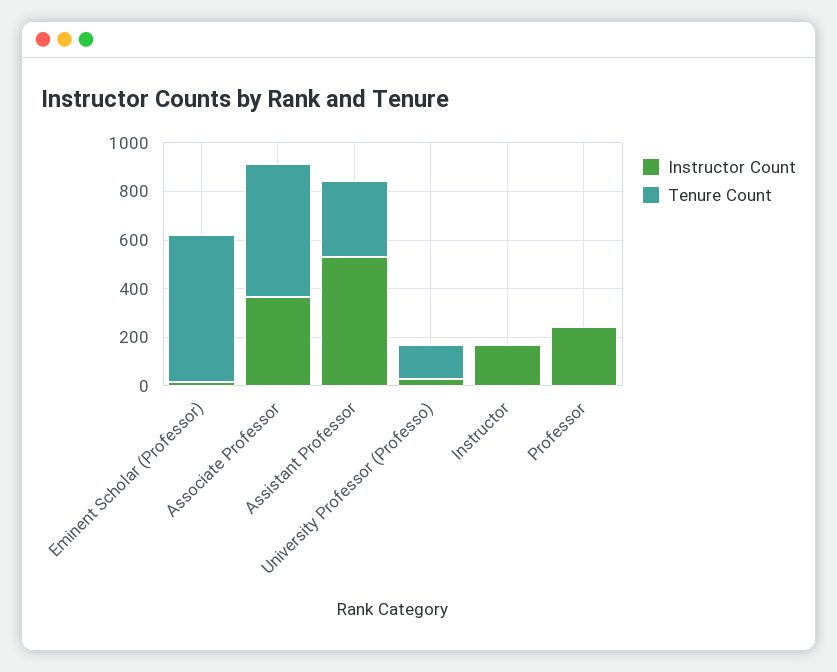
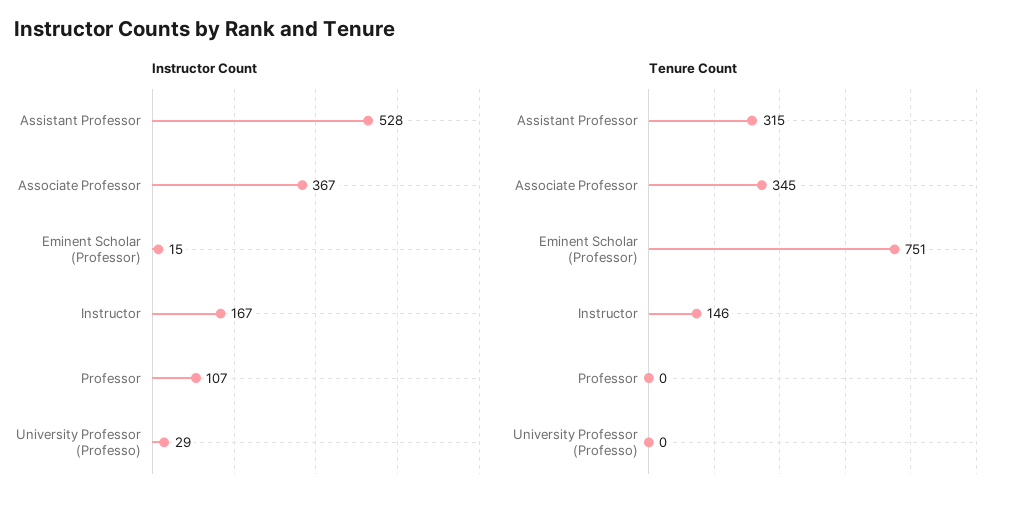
Tenure Count, Eminent Scholar (Professor): 600 -> 751
Tenure Count, Associate Professor: 550 -> 345
Tenure Count, University Professor (Professo): 150 -> 0
Tenure Count, Instructor: 0 -> 146
Instructor Count, Professor: 250 -> 107

